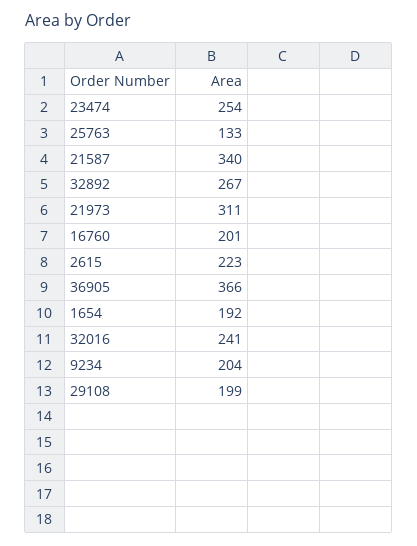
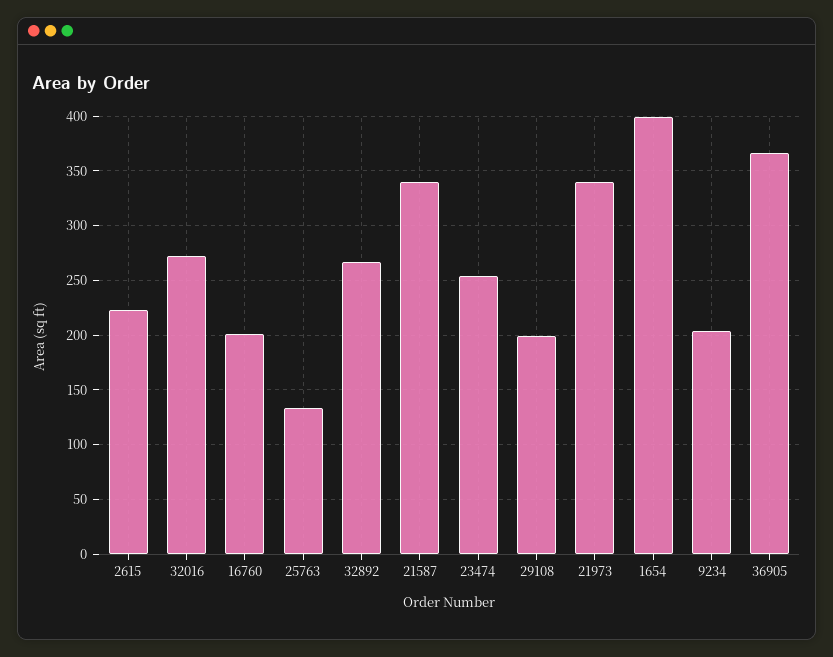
21973: 311 -> 340
1654: 192 -> 400
32016: 241 -> 270

